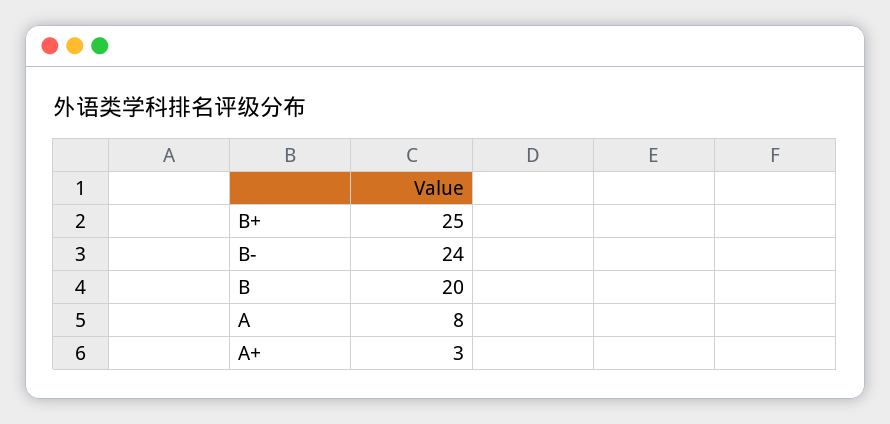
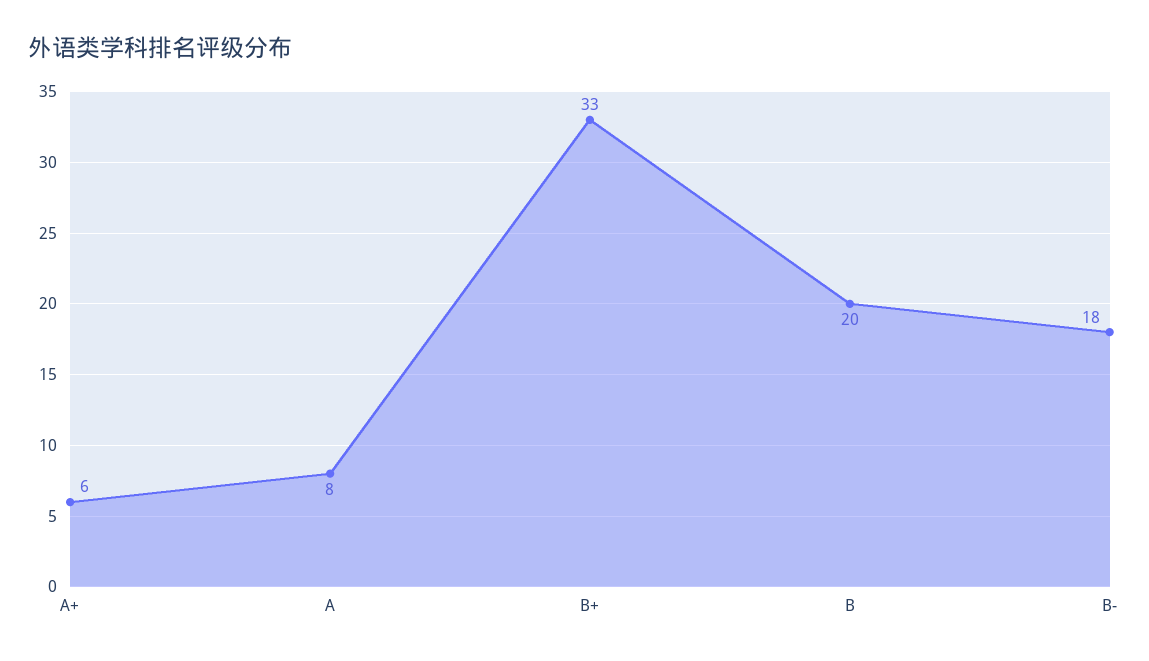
B+: 25 -> 33
B-: 24 -> 18
A+: 3 -> 6

